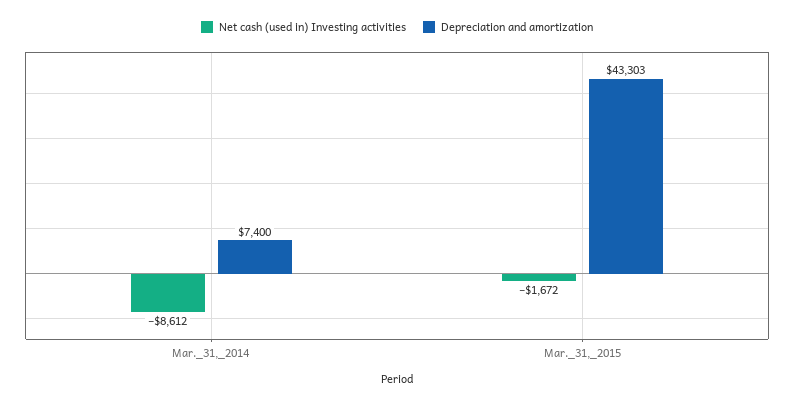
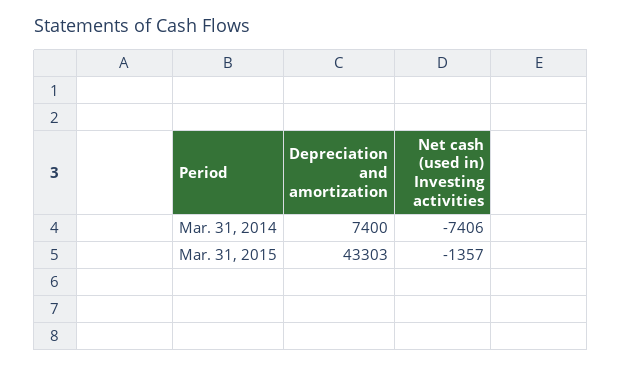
Net cash (used in) Investing activities, Mar._31,_2014: -8612 -> -7406
Net cash (used in) Investing activities, Mar._31,_2015: -1672 -> -1357

